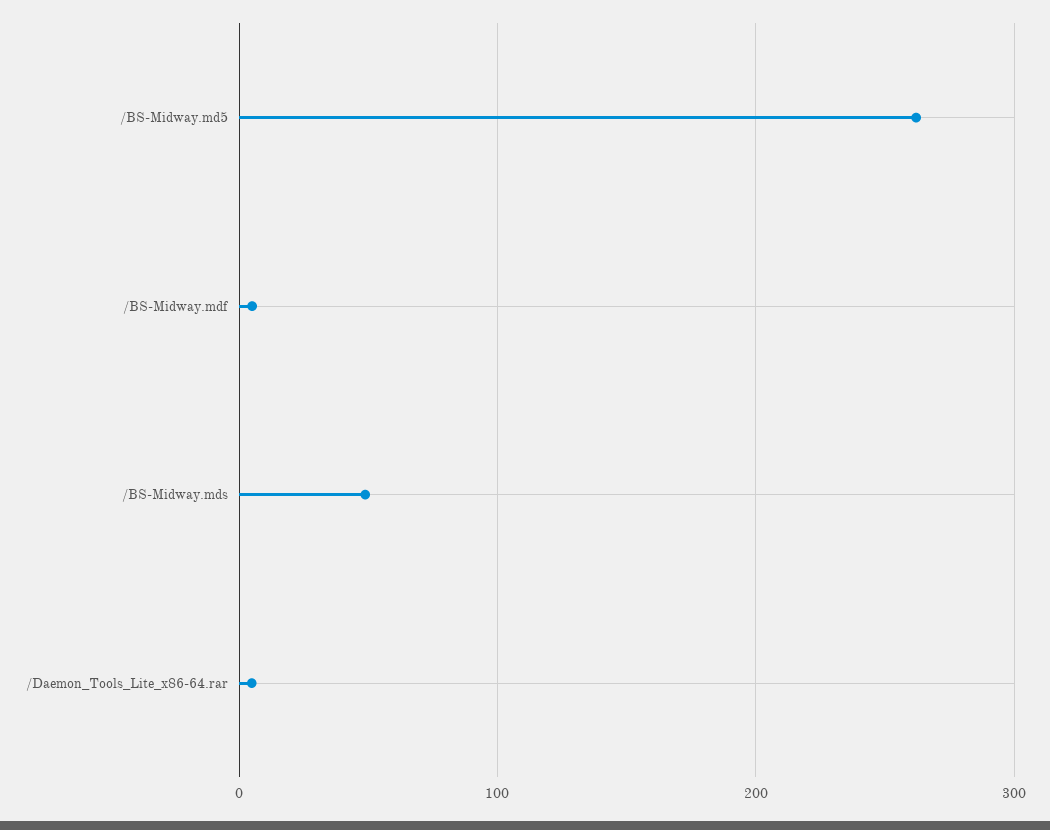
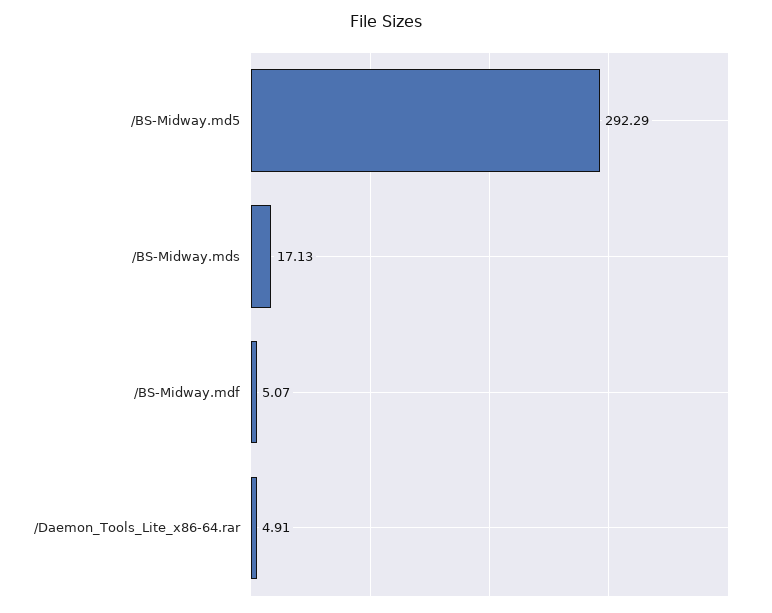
/BS-Midway.md5: 260 -> 292.29
/BS-Midway.mds: 50 -> 17.13

